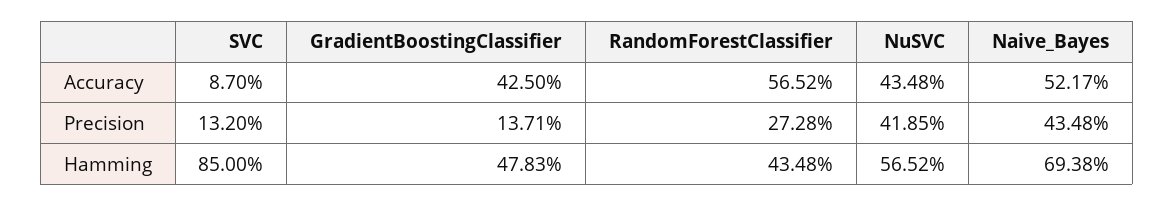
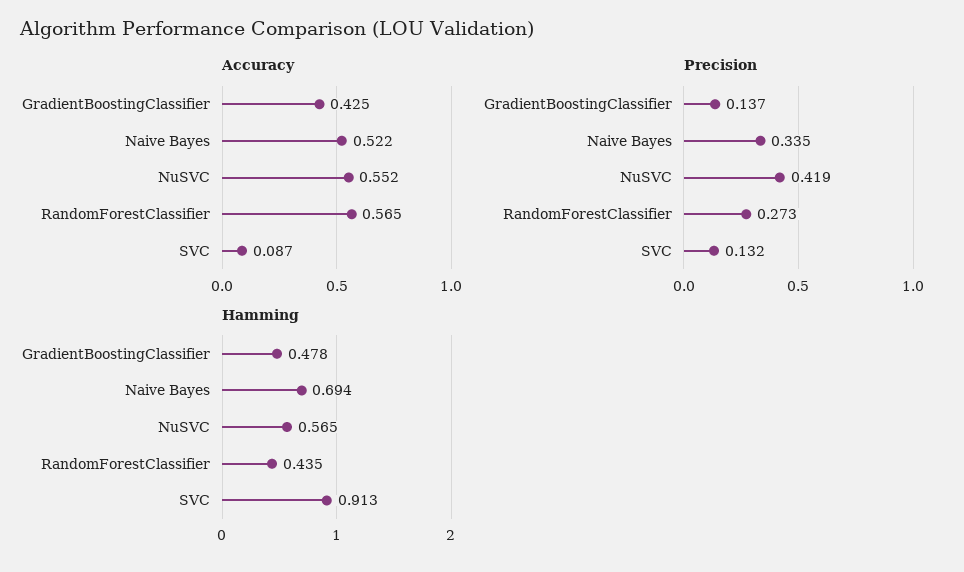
Accuracy, NuSVC: 0.4348 -> 0.552
Precision, Naive_Bayes: 0.4348 -> 0.335
Hamming, SVC: 0.85 -> 0.913

